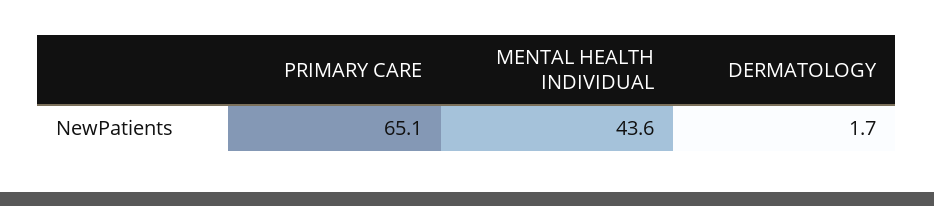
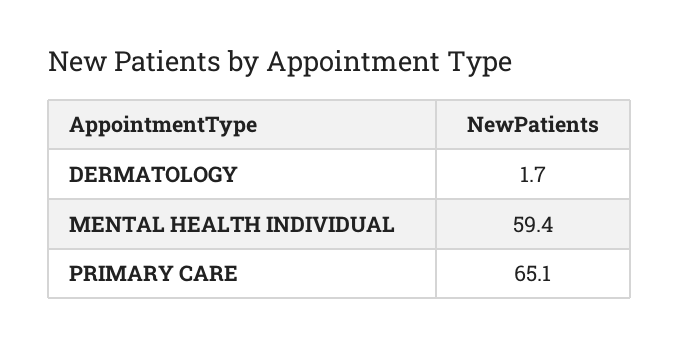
MENTAL HEALTH INDIVIDUAL: 43.6 -> 59.4

